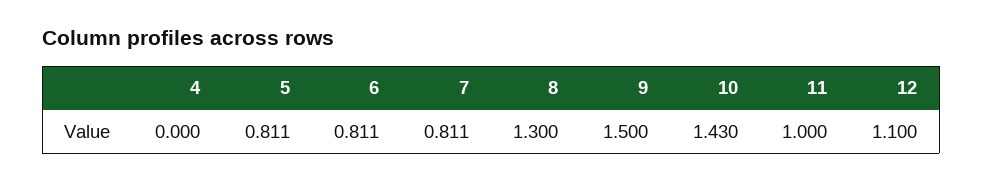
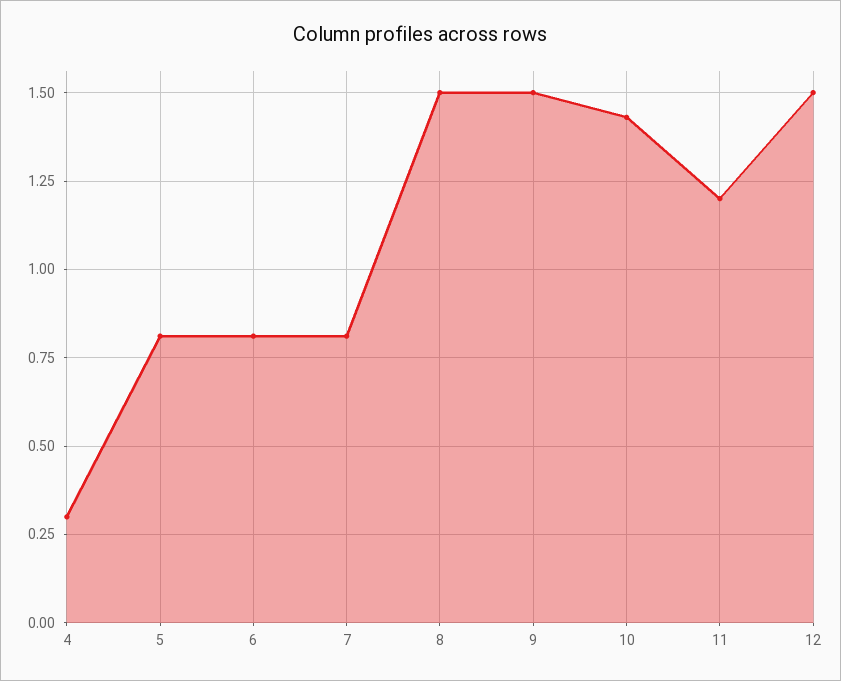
4: 0 -> 0.3
8: 1.3 -> 1.5
11: 1 -> 1.2
12: 1.1 -> 1.5

